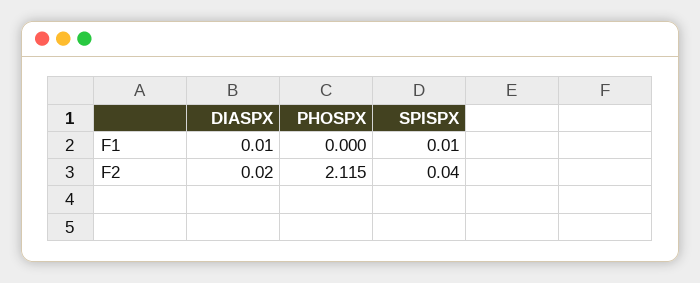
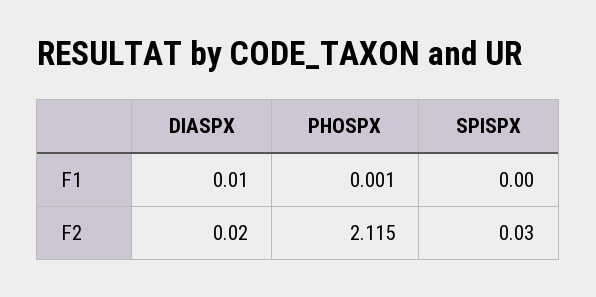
PHOSPX, F1: 0 -> 0.001
SPISPX, F1: 0.01 -> 0
SPISPX, F2: 0.04 -> 0.03

